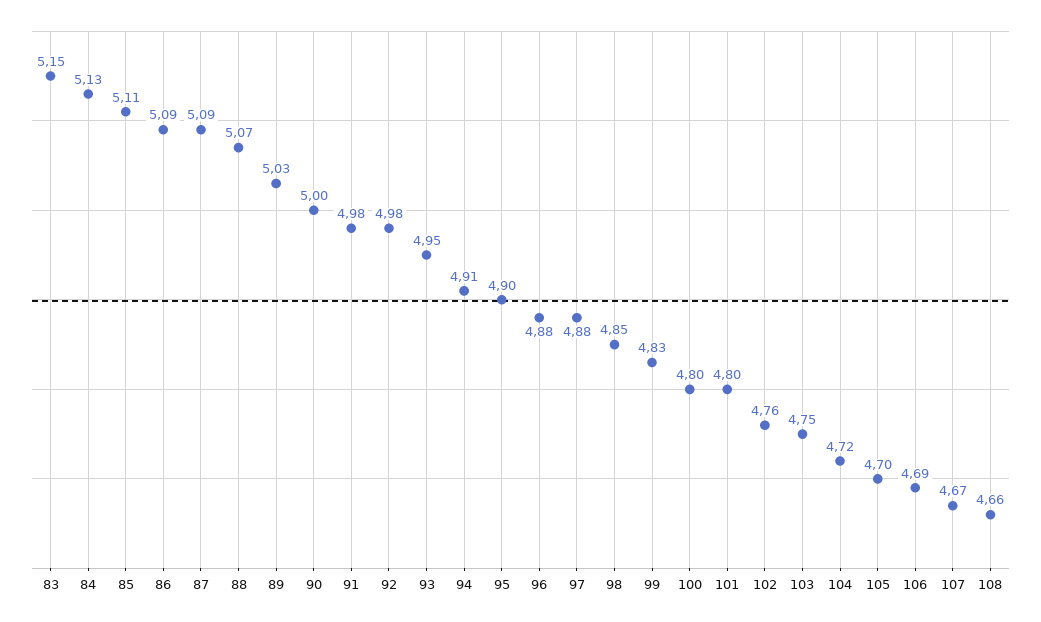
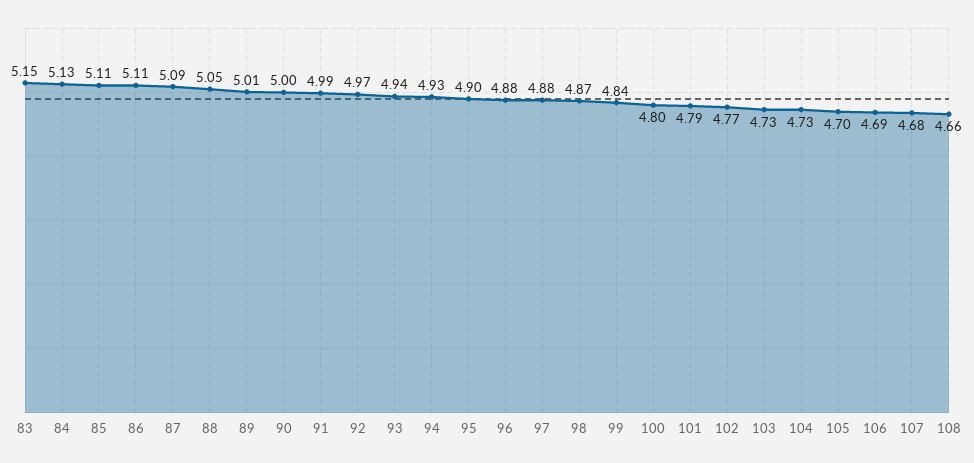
86: 5.09 -> 5.11
88: 5.07 -> 5.05
89: 5.03 -> 5.01
91: 4.98 -> 4.99
92: 4.98 -> 4.97
93: 4.95 -> 4.94
94: 4.91 -> 4.93
98: 4.85 -> 4.87
99: 4.83 -> 4.84
101: 4.8 -> 4.79
102: 4.76 -> 4.77
103: 4.75 -> 4.73
104: 4.72 -> 4.73
107: 4.67 -> 4.68

